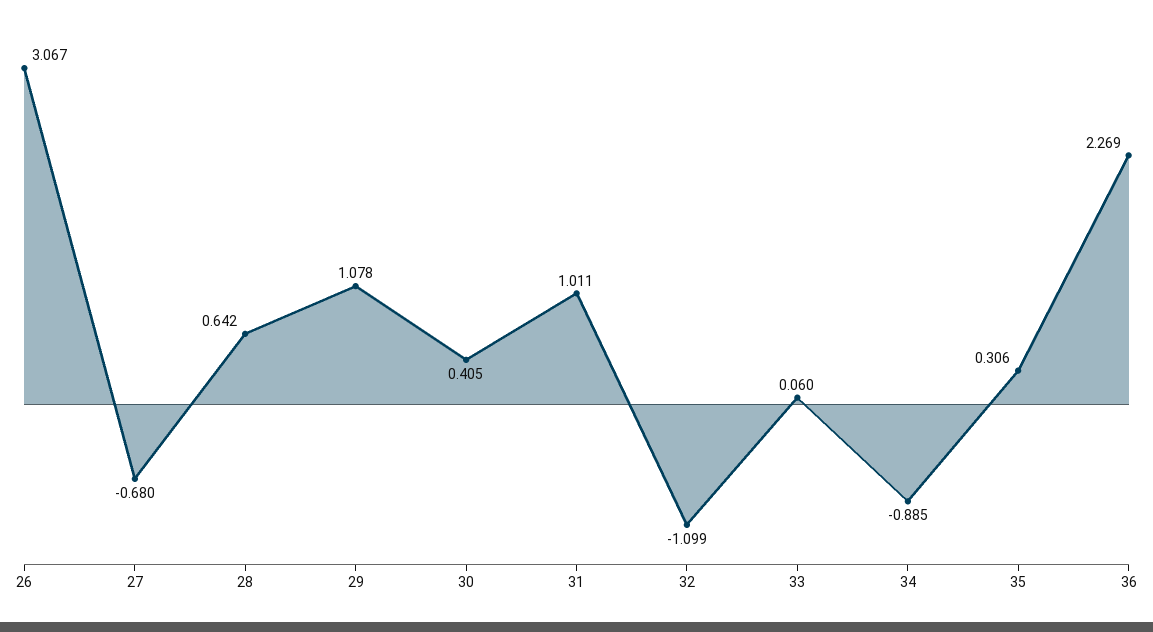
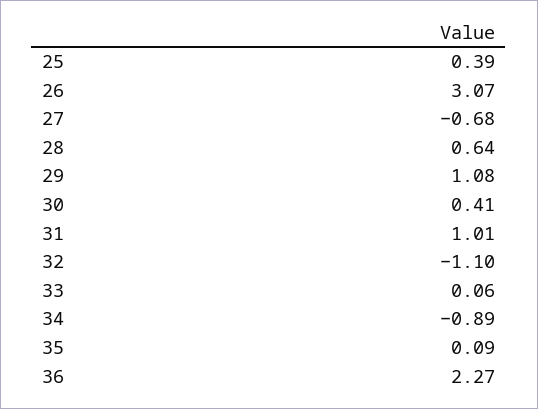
35: 0.306 -> 0.09
25: none -> 0.39

